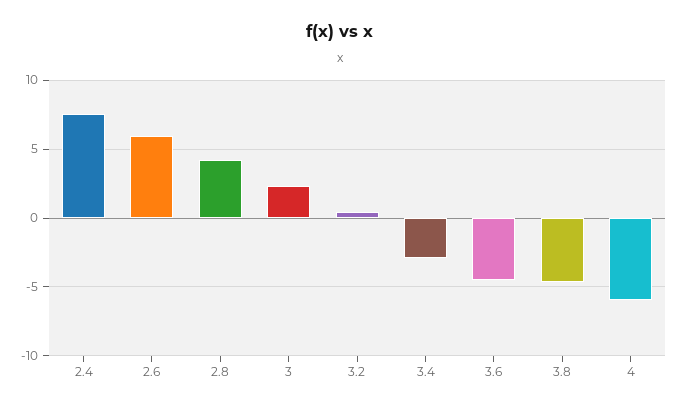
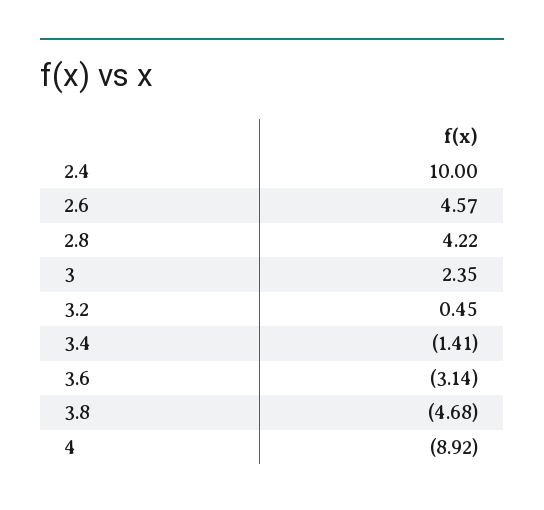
2.4: 7.5 -> 10
2.6: 6 -> 4.57
3.4: -3 -> -1.41
3.6: -4.5 -> -3.14
4: -6 -> -8.92

